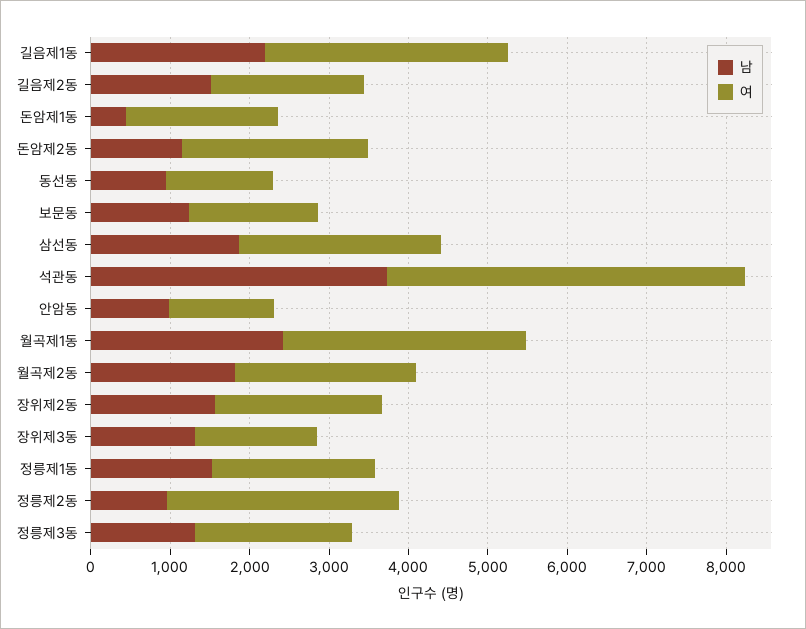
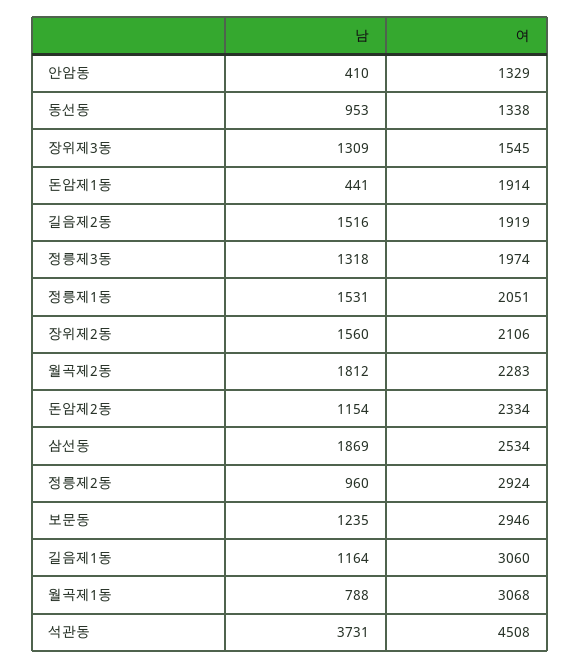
남, 길음제1동: 2200 -> 1164
여, 보문동: 1600 -> 2946
남, 안암동: 1000 -> 410
남, 월곡제1동: 2400 -> 788

